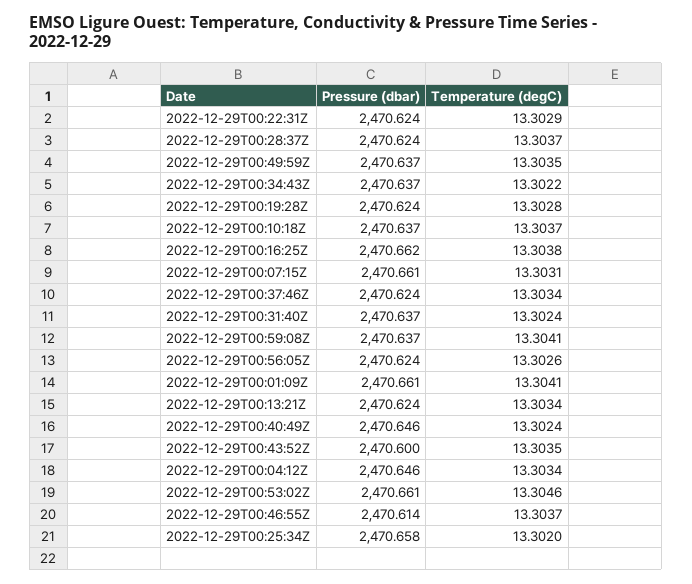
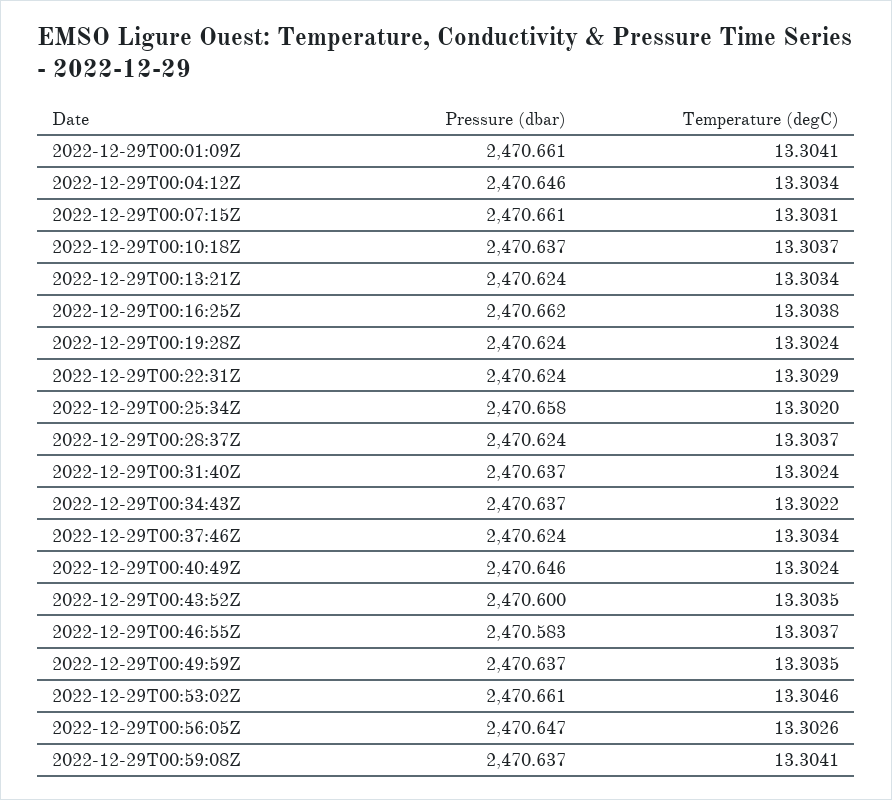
Temperature (degC), 2022-12-29T00:19:28Z: 13.3028 -> 13.3024
Pressure (dbar), 2022-12-29T00:56:05Z: 2470.624 -> 2470.647
Pressure (dbar), 2022-12-29T00:46:55Z: 2470.614 -> 2470.583

